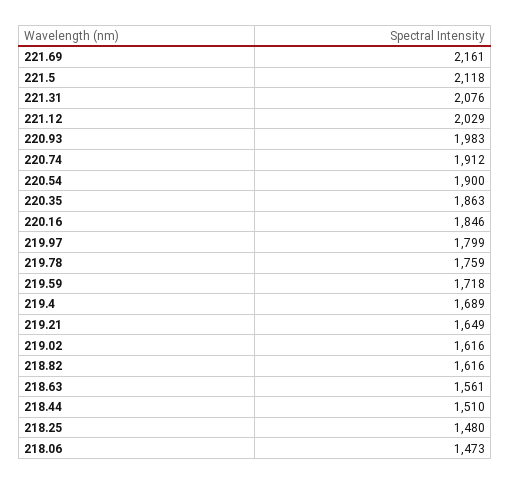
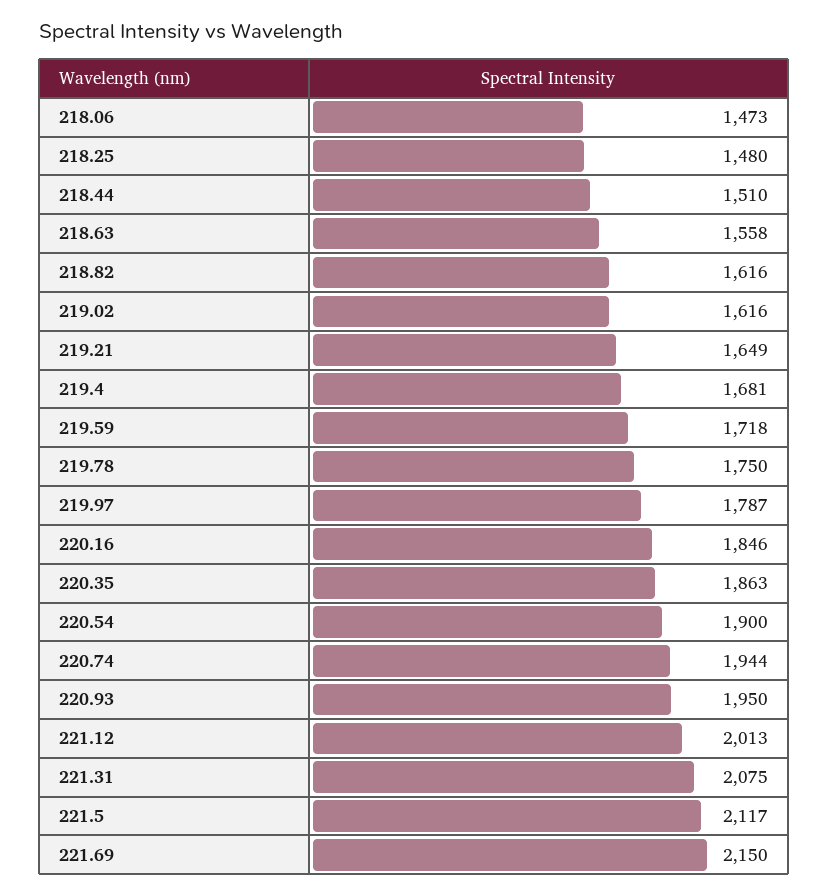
221.69: 2161 -> 2150
221.5: 2118 -> 2117
221.31: 2076 -> 2075
221.12: 2029 -> 2013
220.93: 1983 -> 1950
220.74: 1912 -> 1944
219.97: 1799 -> 1787
219.78: 1759 -> 1750
219.4: 1689 -> 1681
218.63: 1561 -> 1558

